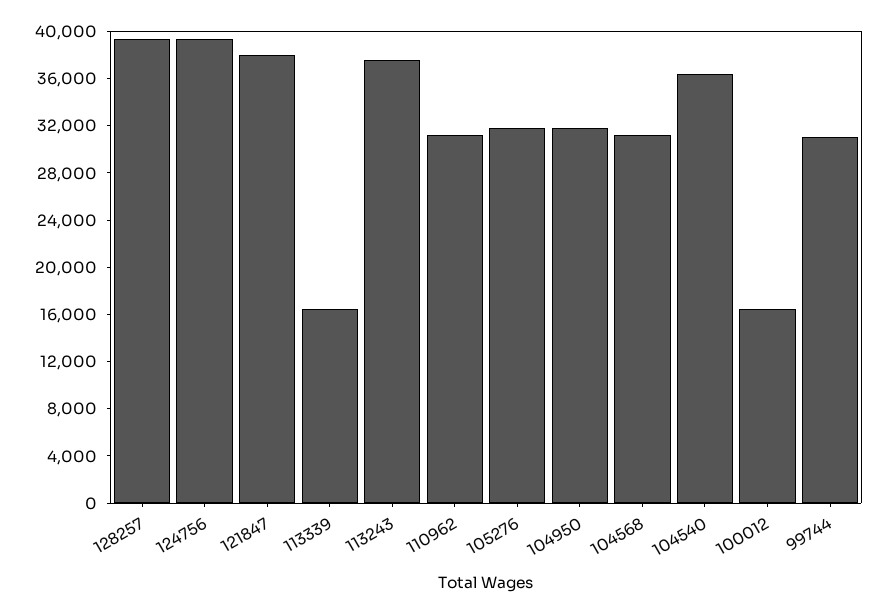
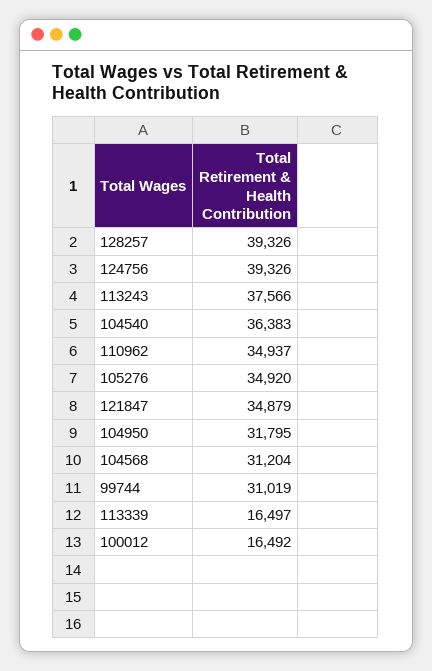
121847: 38000 -> 34879
110962: 31000 -> 34937
105276: 32000 -> 34920

